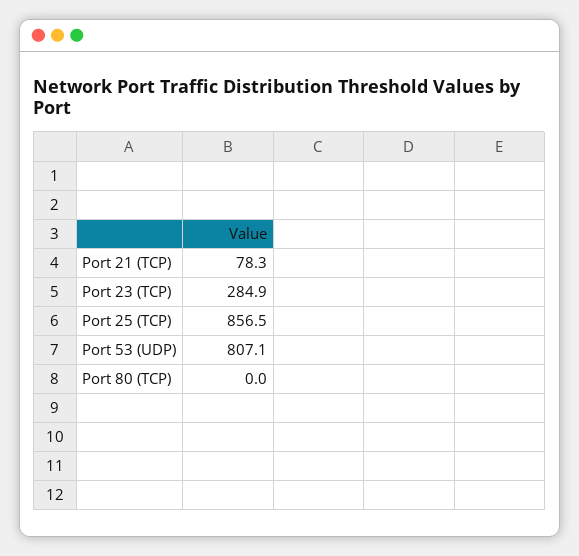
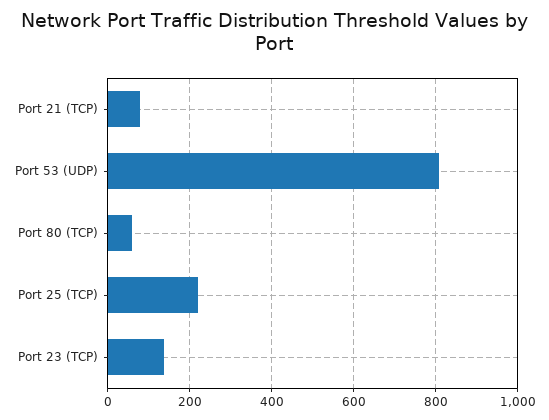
Port 23 (TCP): 284.9 -> 140
Port 25 (TCP): 856.5 -> 220
Port 80 (TCP): 0 -> 60

